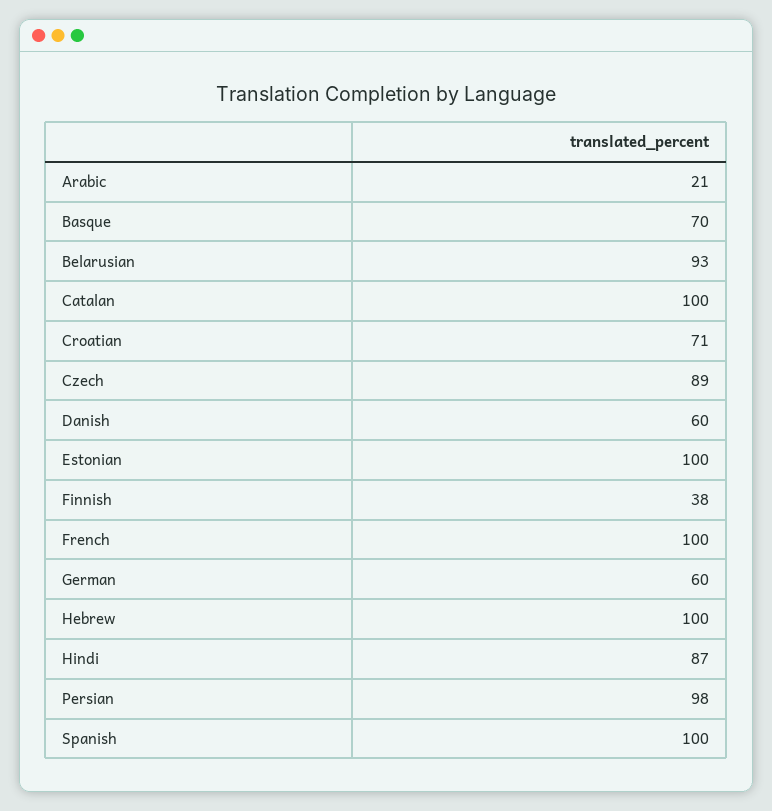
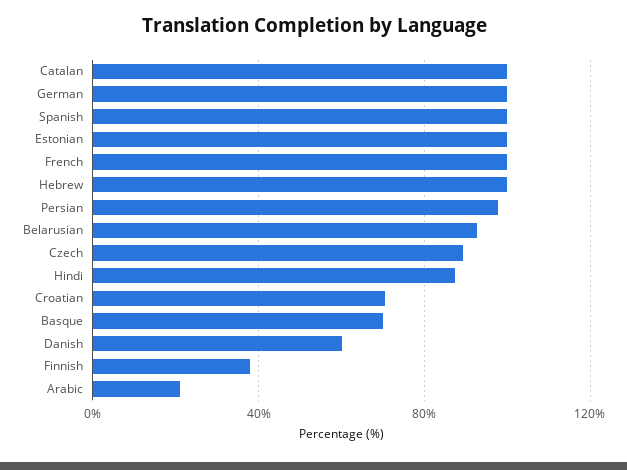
German: 60 -> 100

